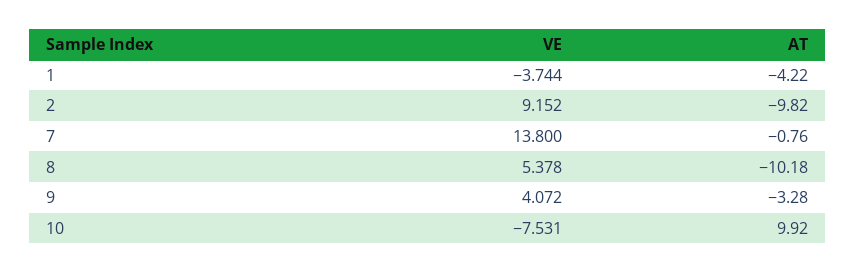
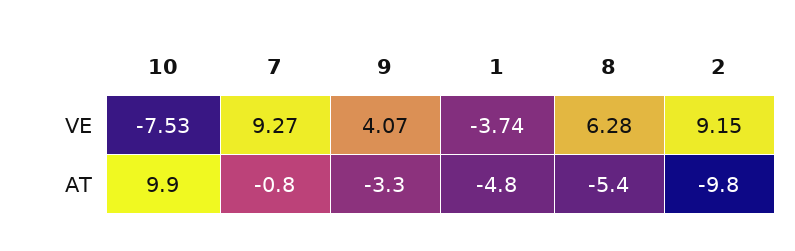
AT, 1: -4.22 -> -4.8
VE, 7: 13.8 -> 9.27
VE, 8: 5.378 -> 6.28
AT, 8: -10.18 -> -5.4

